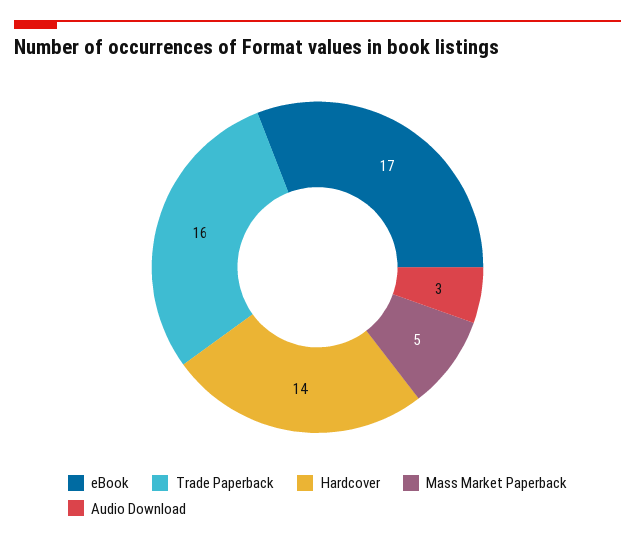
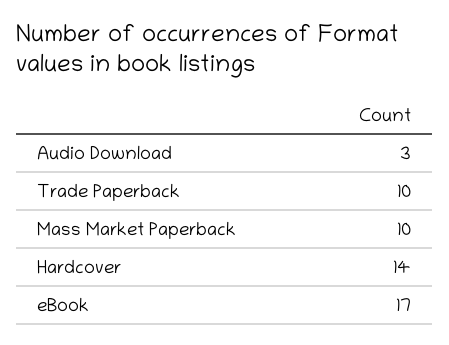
Trade Paperback: 16 -> 10
Mass Market Paperback: 5 -> 10

